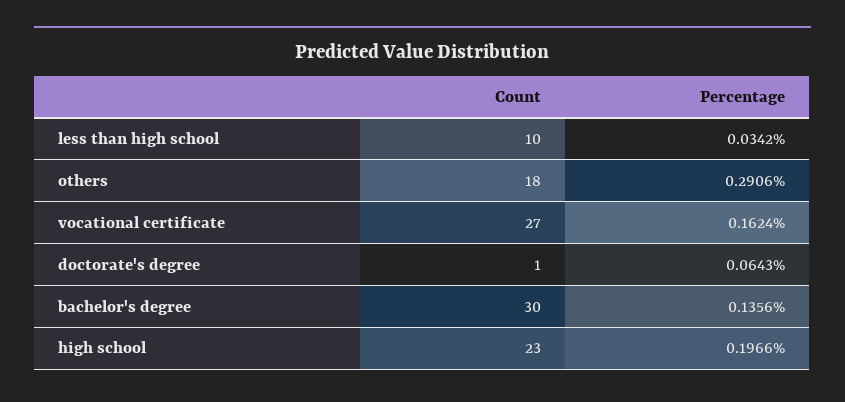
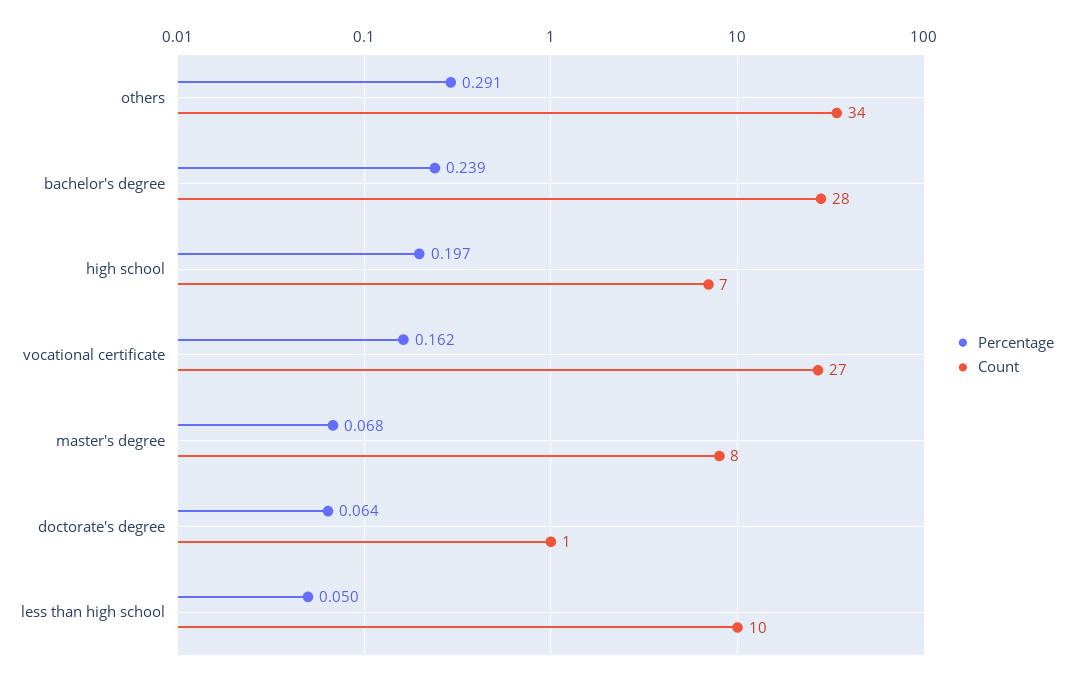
Percentage, less than high school: 0.0342 -> 0.05
Count, others: 18 -> 34
Count, bachelor's degree: 30 -> 28
Percentage, bachelor's degree: 0.1356 -> 0.239
Count, high school: 23 -> 7
Percentage, master's degree: none -> 0.068
Count, master's degree: none -> 8

